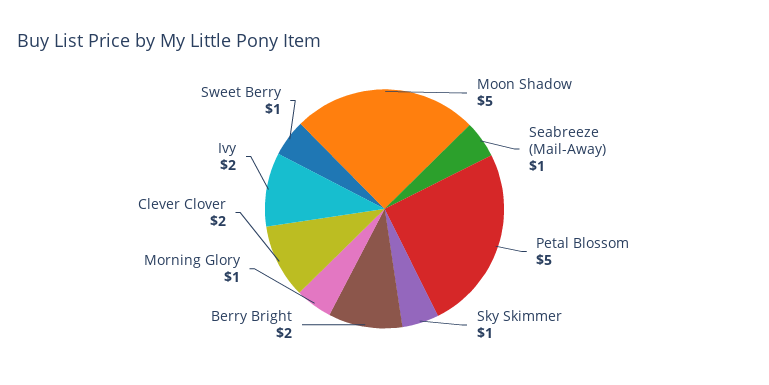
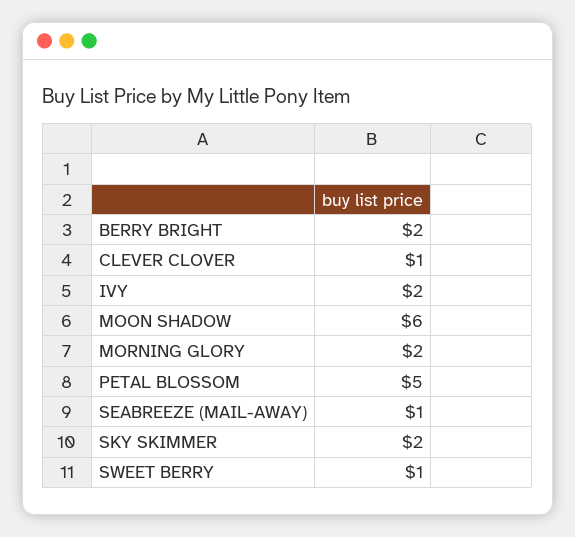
Moon Shadow: 5 -> 6
Sky Skimmer: 1 -> 2
Morning Glory: 1 -> 2
Clever Clover: 2 -> 1

